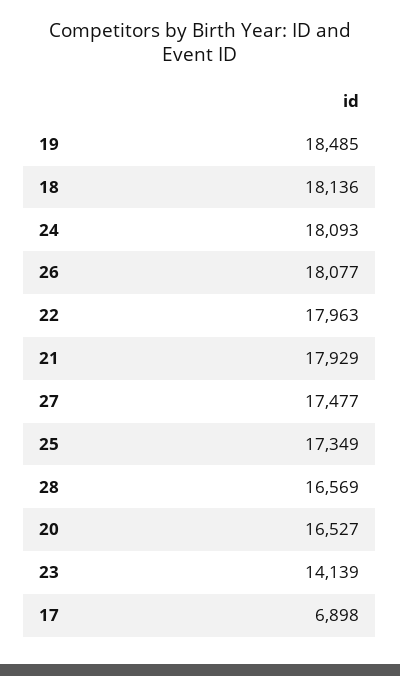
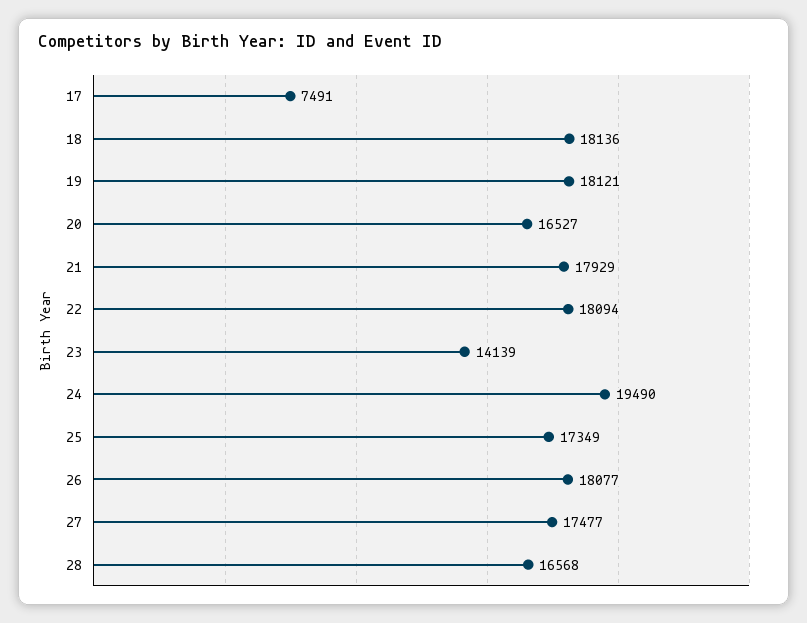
19: 18485 -> 18121
24: 18093 -> 19490
22: 17963 -> 18094
28: 16569 -> 16568
17: 6898 -> 7491

